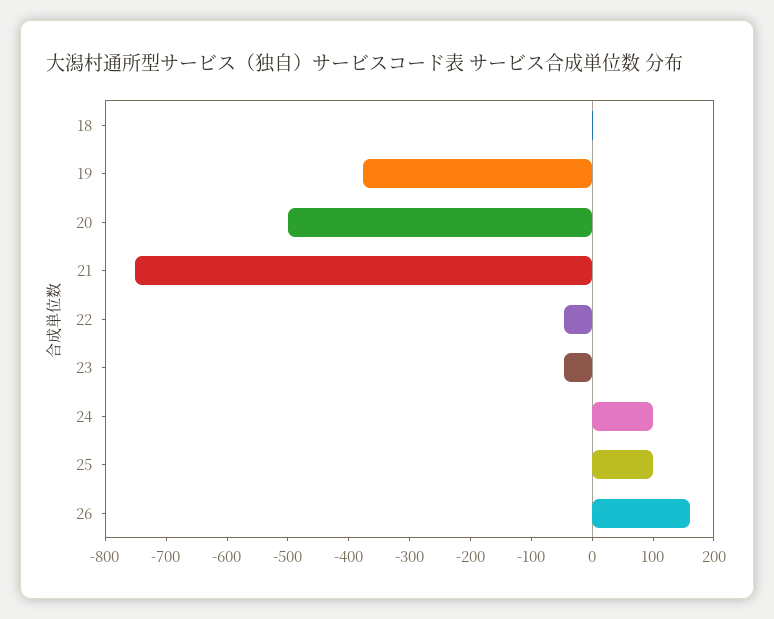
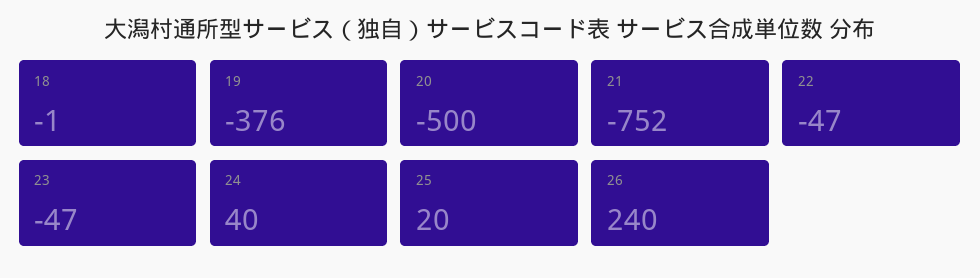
24: 100 -> 40
25: 100 -> 20
26: 160 -> 240

